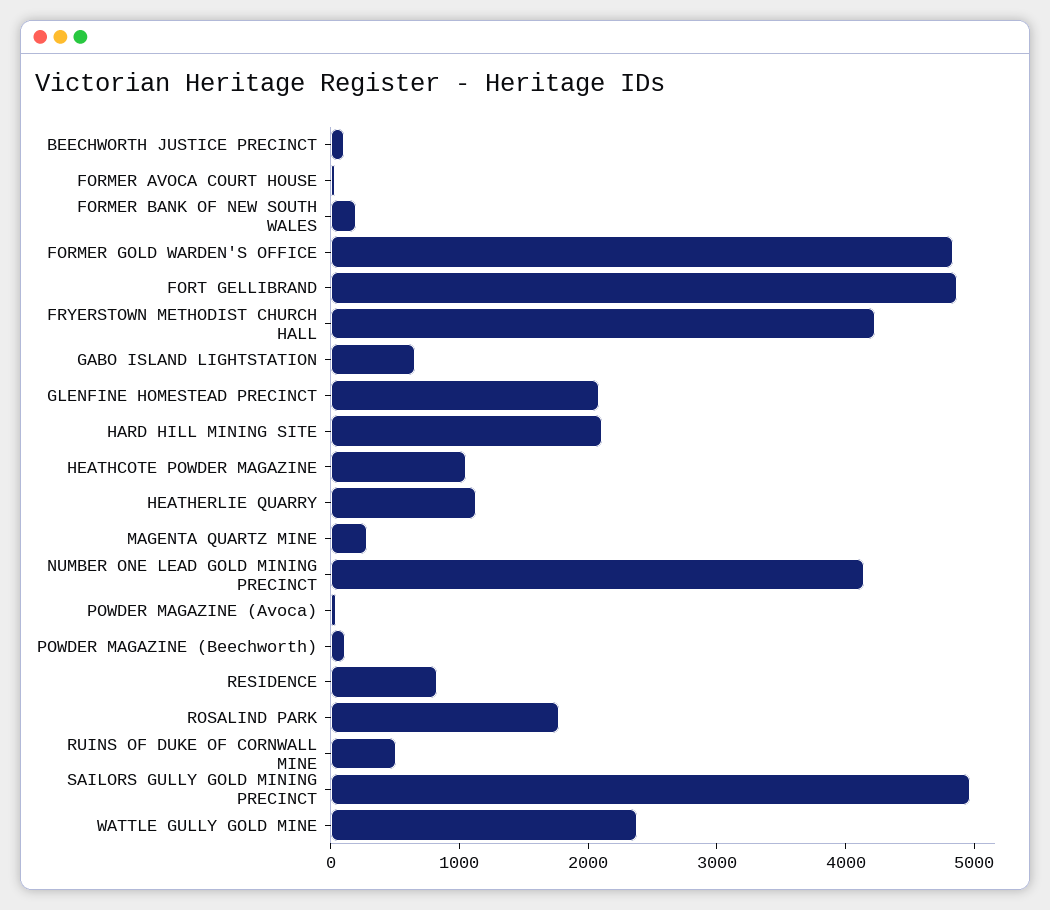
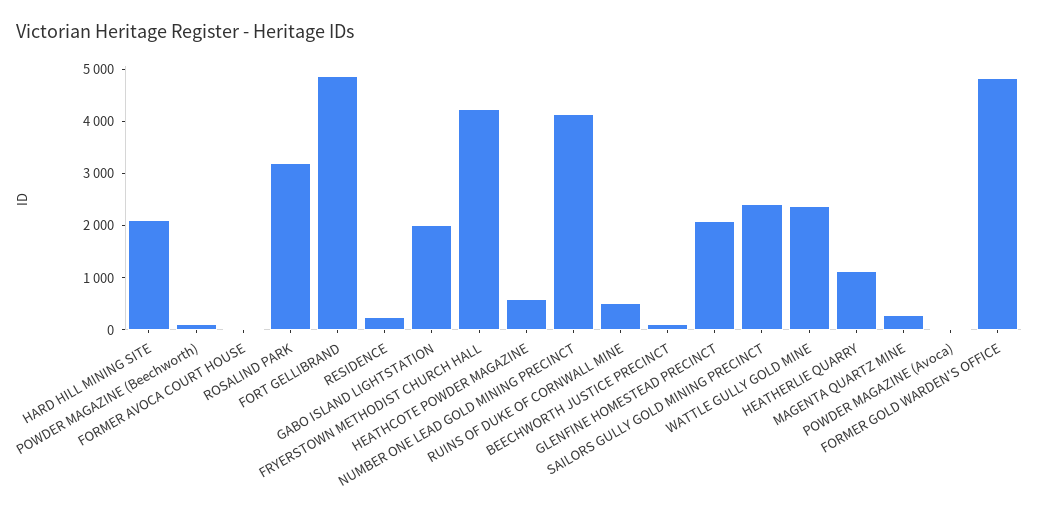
FORMER BANK OF NEW SOUTH WALES: 200 -> none
GABO ISLAND LIGHTSTATION: 600 -> 2000
HEATHCOTE POWDER MAGAZINE: 1000 -> 600
RESIDENCE: 800 -> 200
ROSALIND PARK: 1800 -> 3200
SAILORS GULLY GOLD MINING PRECINCT: 5000 -> 2400

